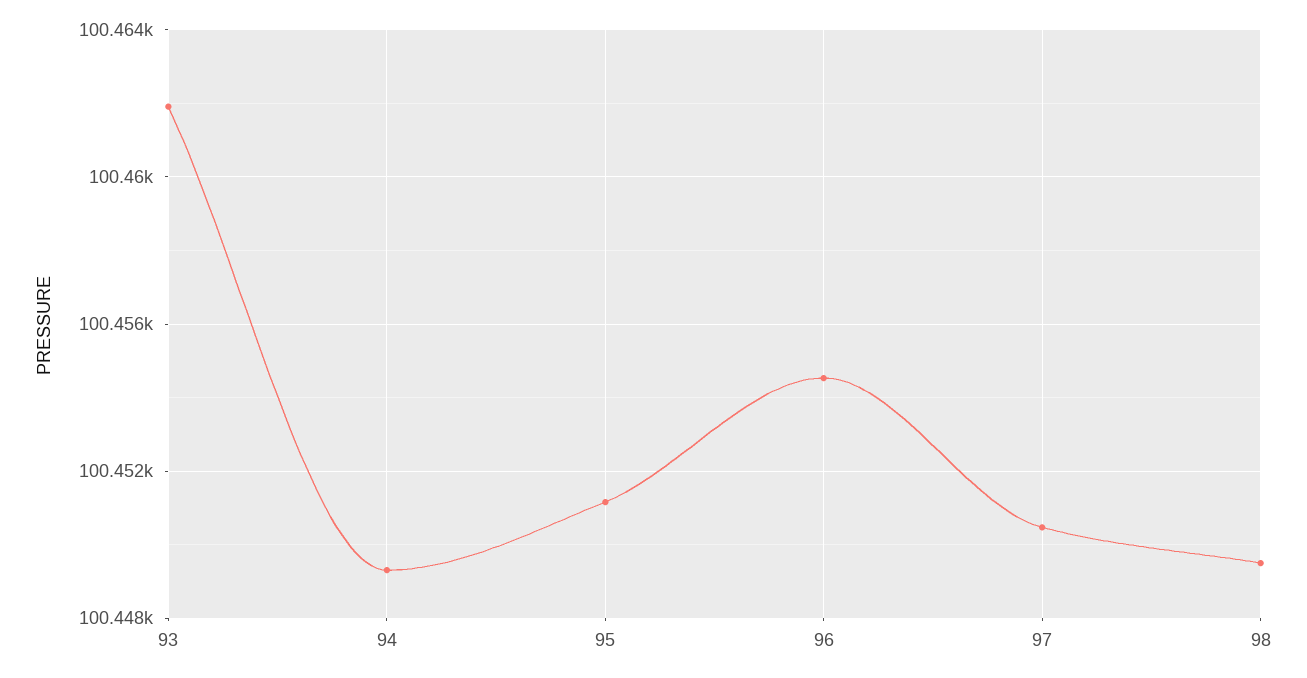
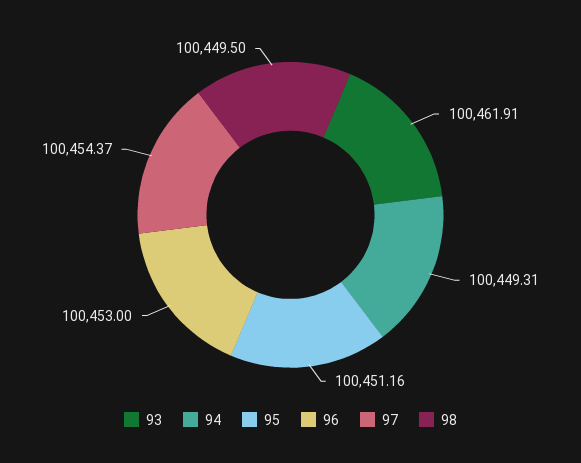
96: 100454.5 -> 100453
97: 100450.5 -> 100454.37

